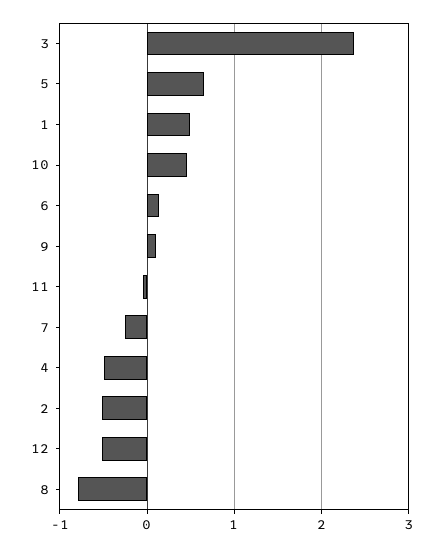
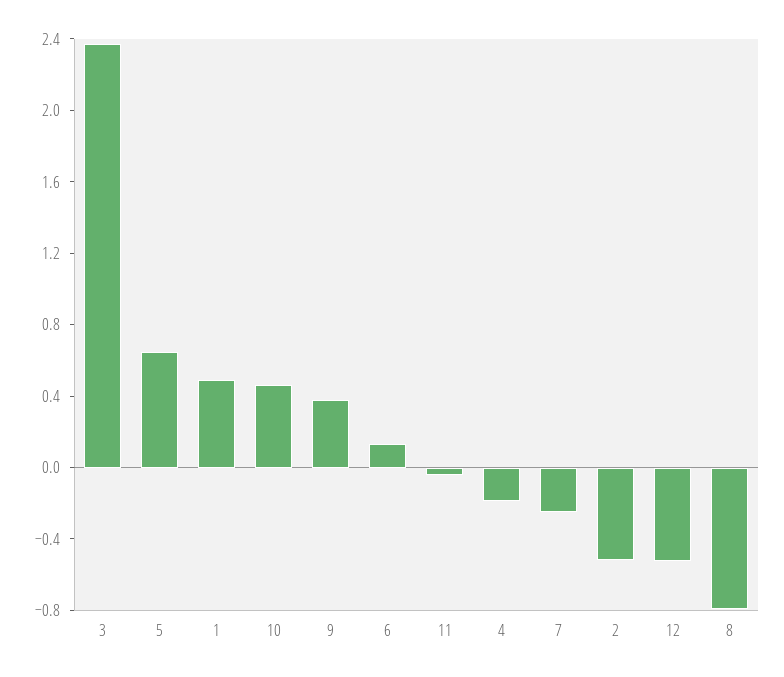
9: 0.1 -> 0.4
4: -0.5 -> -0.2

